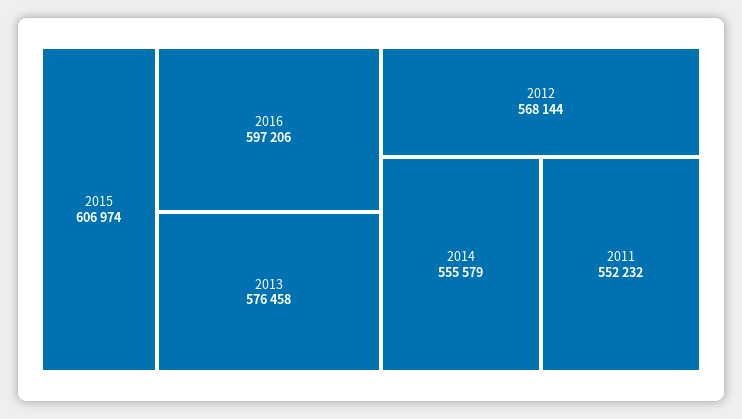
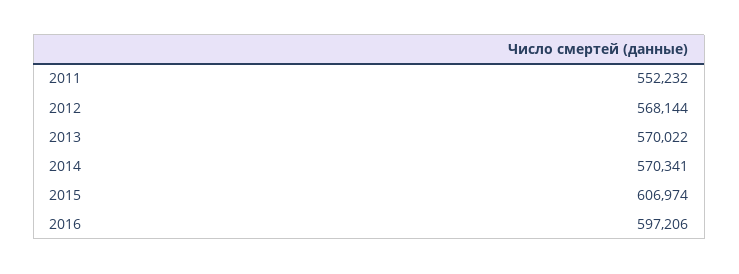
2013: 576458 -> 570022
2014: 555579 -> 570341

